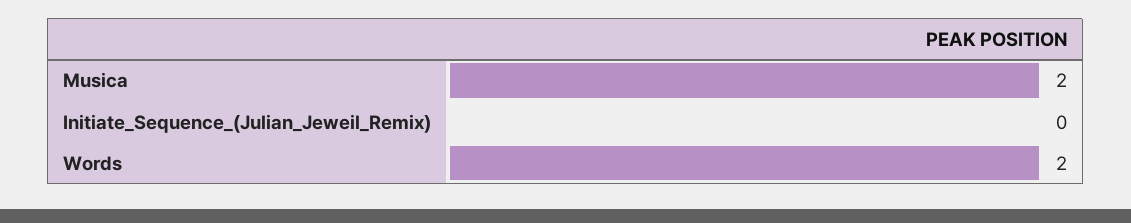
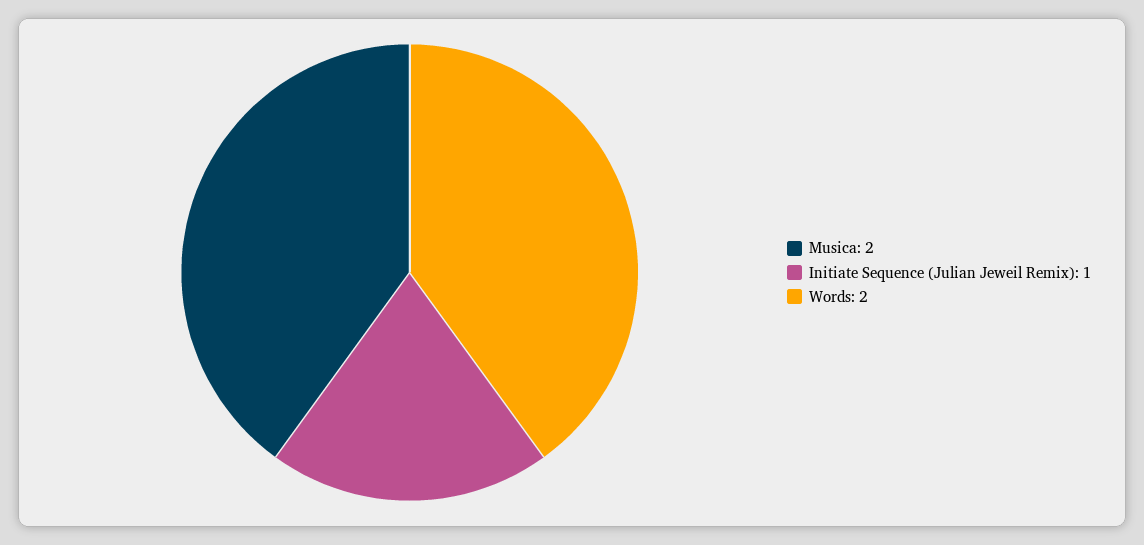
Initiate_Sequence_(Julian_Jeweil_Remix): 0 -> 1

